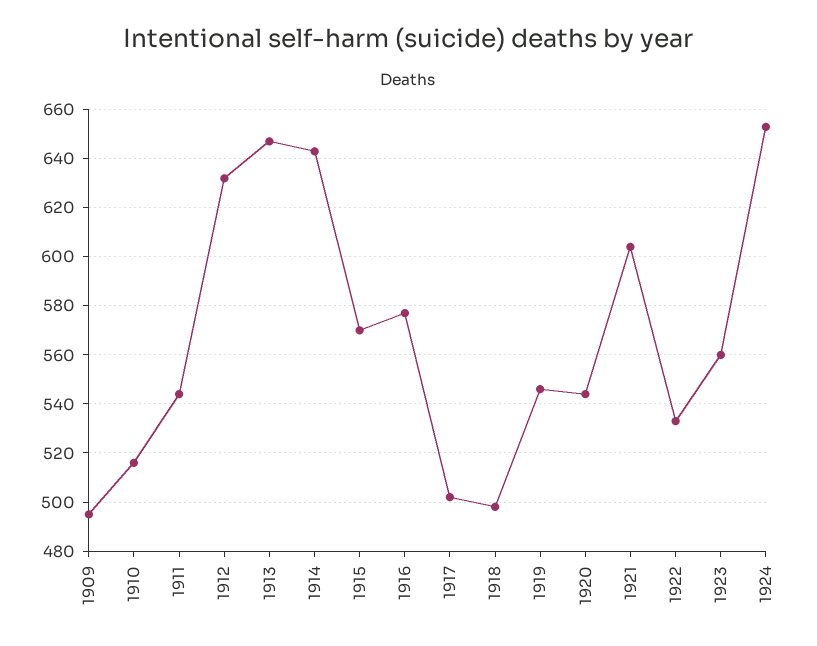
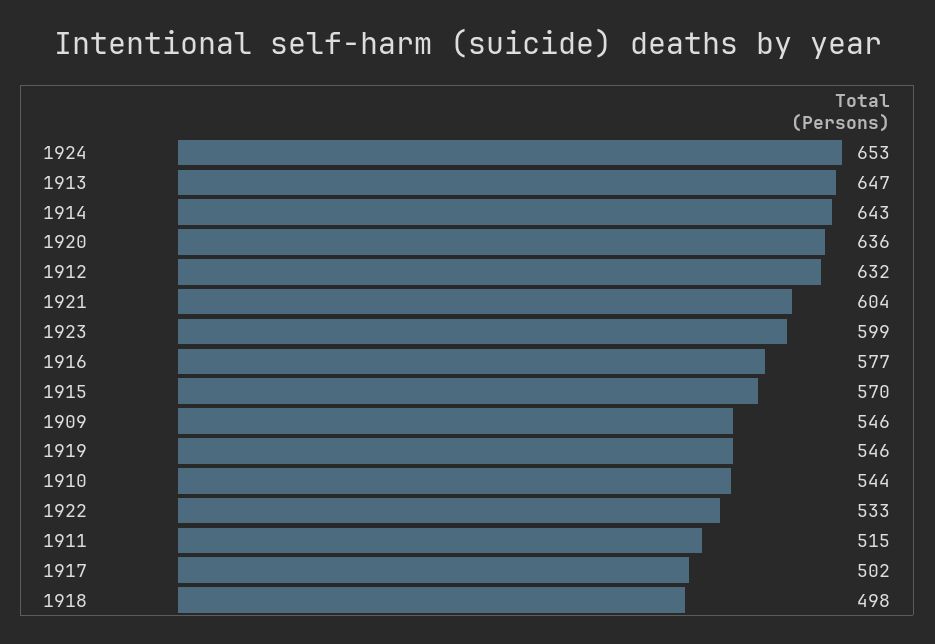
1909: 495 -> 546
1910: 515 -> 544
1911: 545 -> 515
1920: 545 -> 636
1923: 560 -> 599

